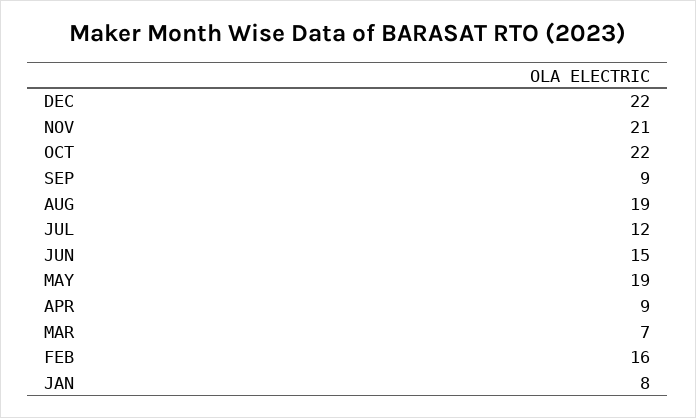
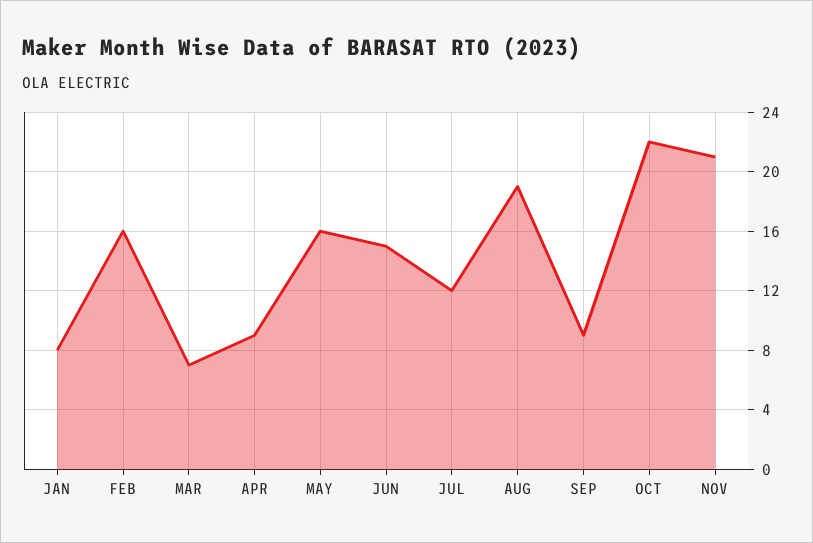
DEC: 22 -> none
MAY: 19 -> 16

